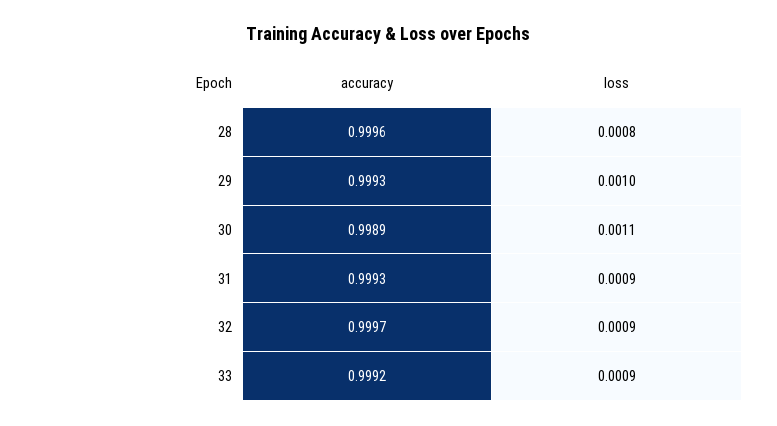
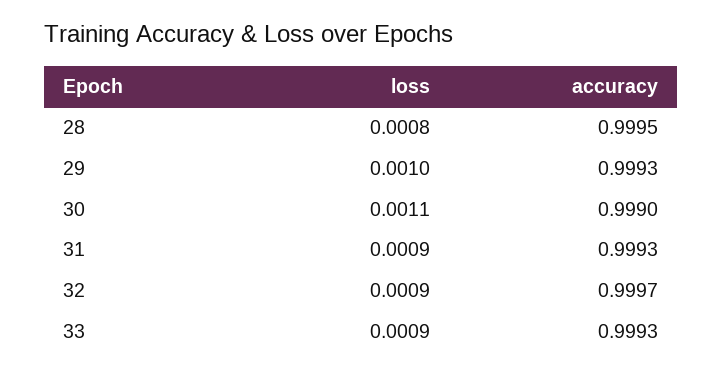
accuracy, 28: 0.9996 -> 0.9995
accuracy, 30: 0.9989 -> 0.999
accuracy, 33: 0.9992 -> 0.9993

